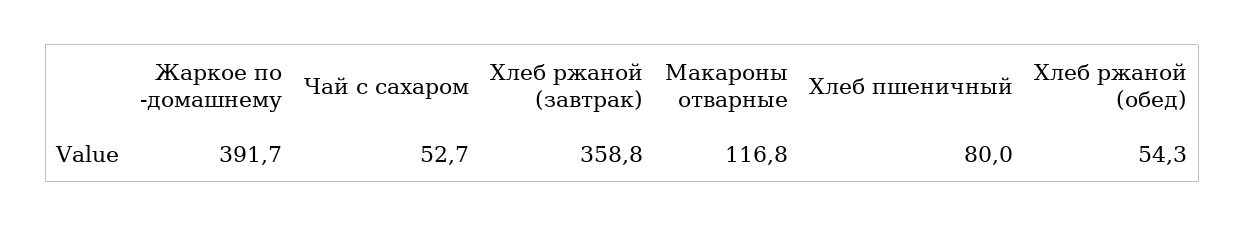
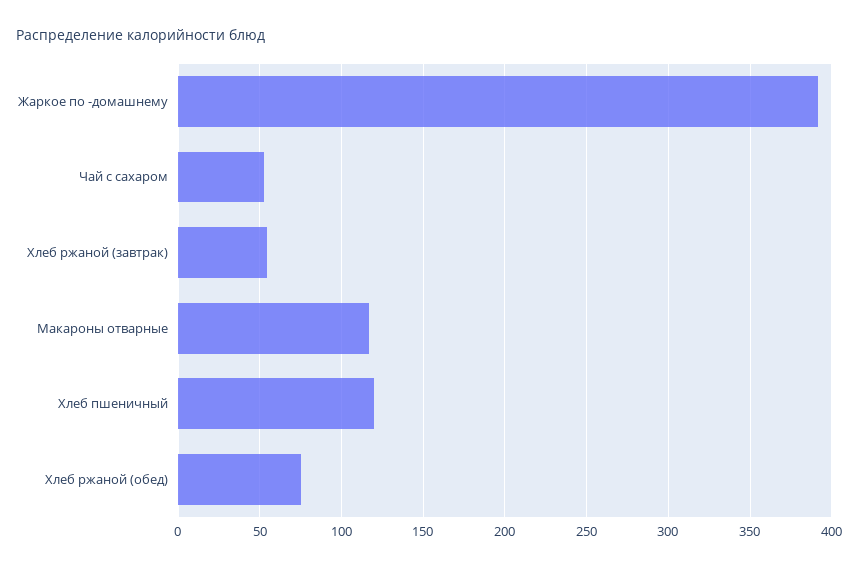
Хлеб ржаной (завтрак): 358.8 -> 55
Хлеб пшеничный: 80 -> 120
Хлеб ржаной (обед): 54.3 -> 75

